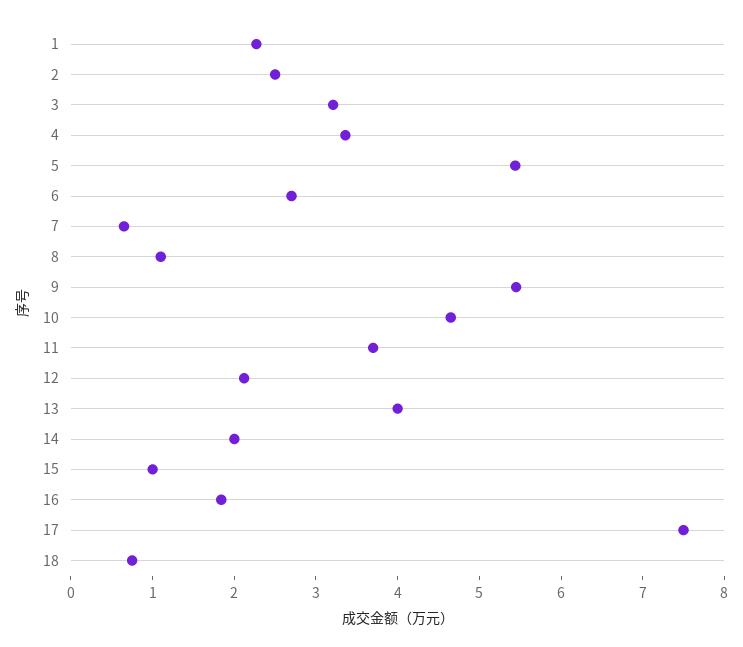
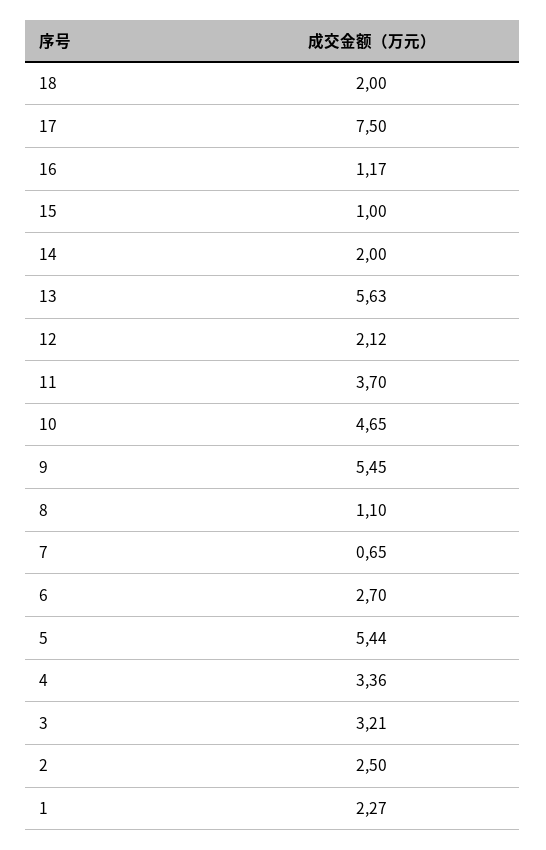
13: 4 -> 5.63
16: 1.8 -> 1.17
18: 0.8 -> 2

